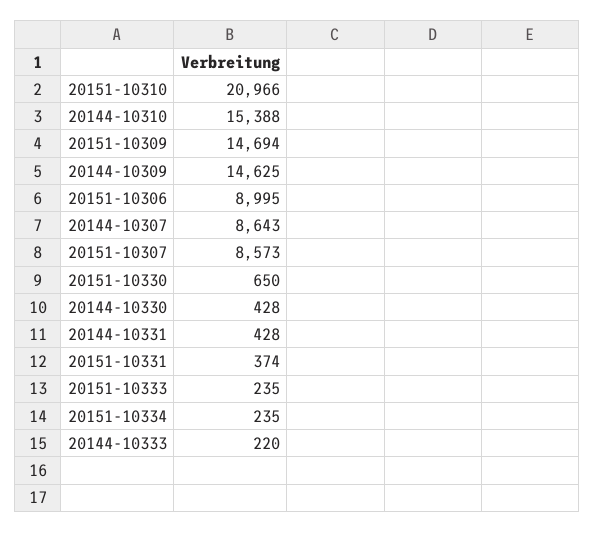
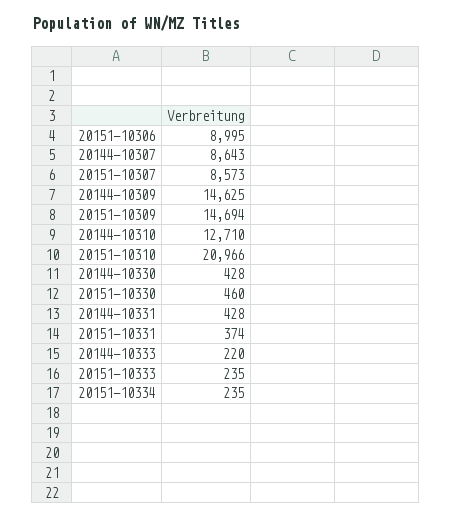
20144-10310: 15388 -> 12710
20151-10330: 650 -> 460

